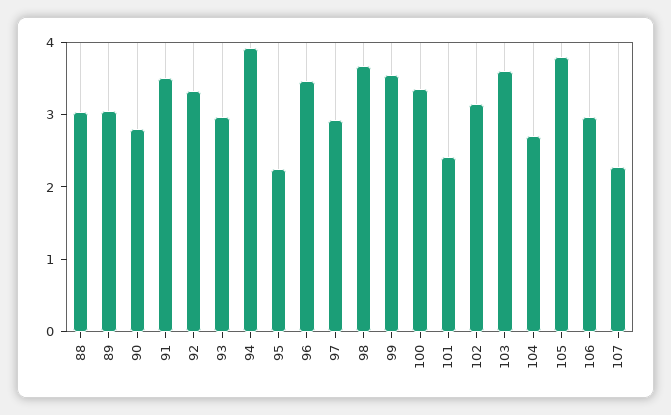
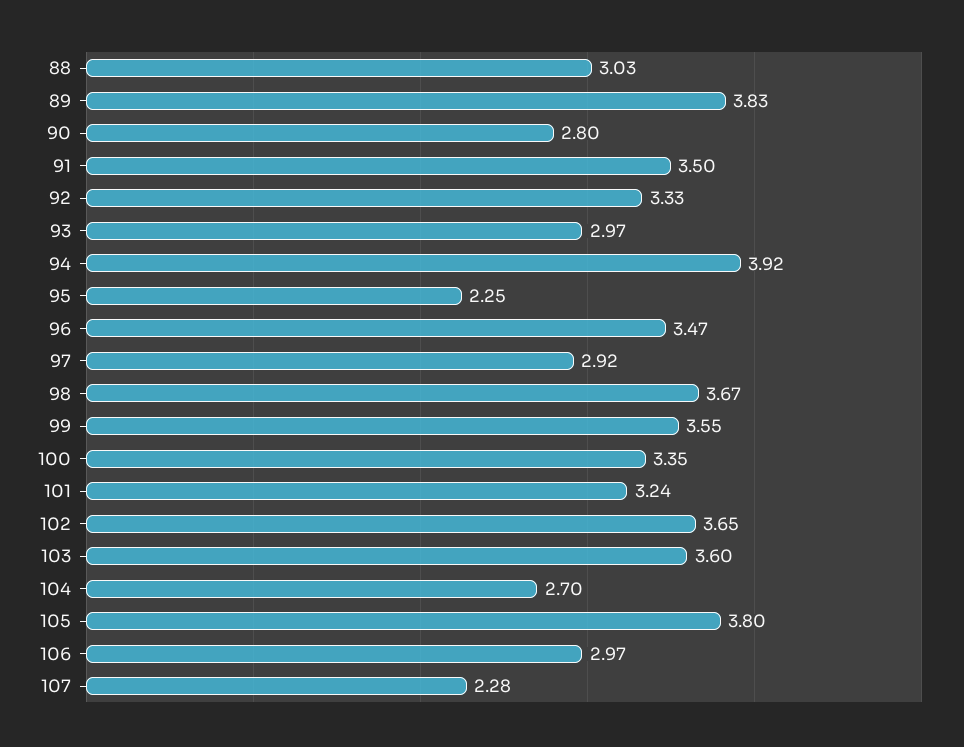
89: 3 -> 3.83
101: 2.4 -> 3.24
102: 3.2 -> 3.65

